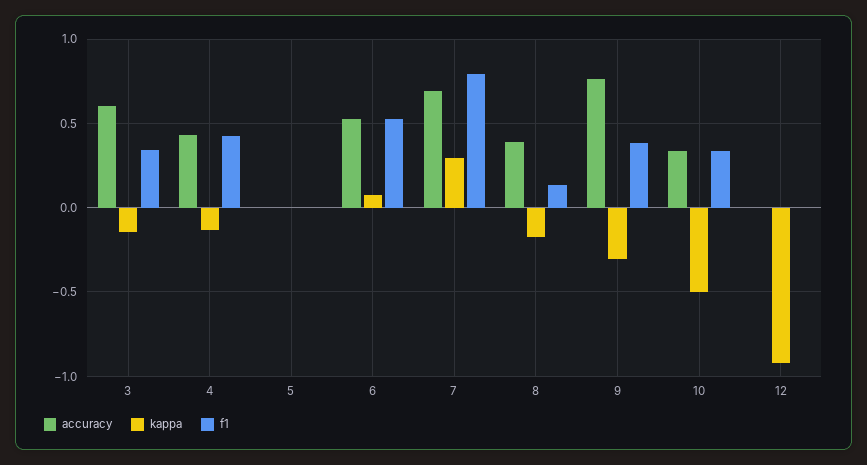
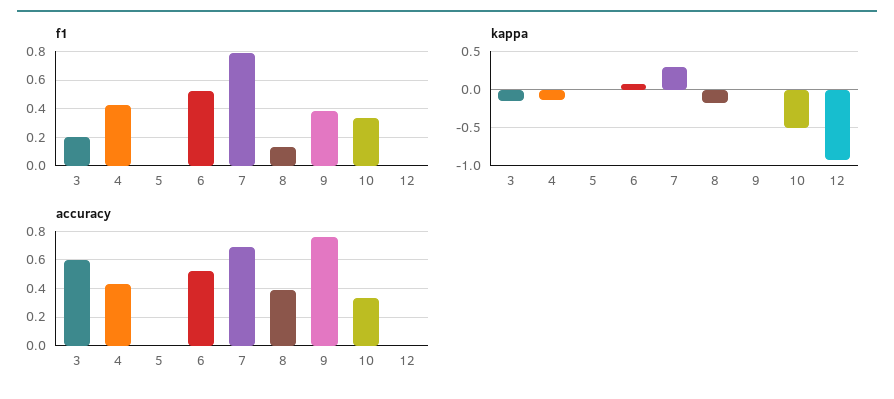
f1, 3: 0.35 -> 0.2
kappa, 9: -0.3 -> 0

